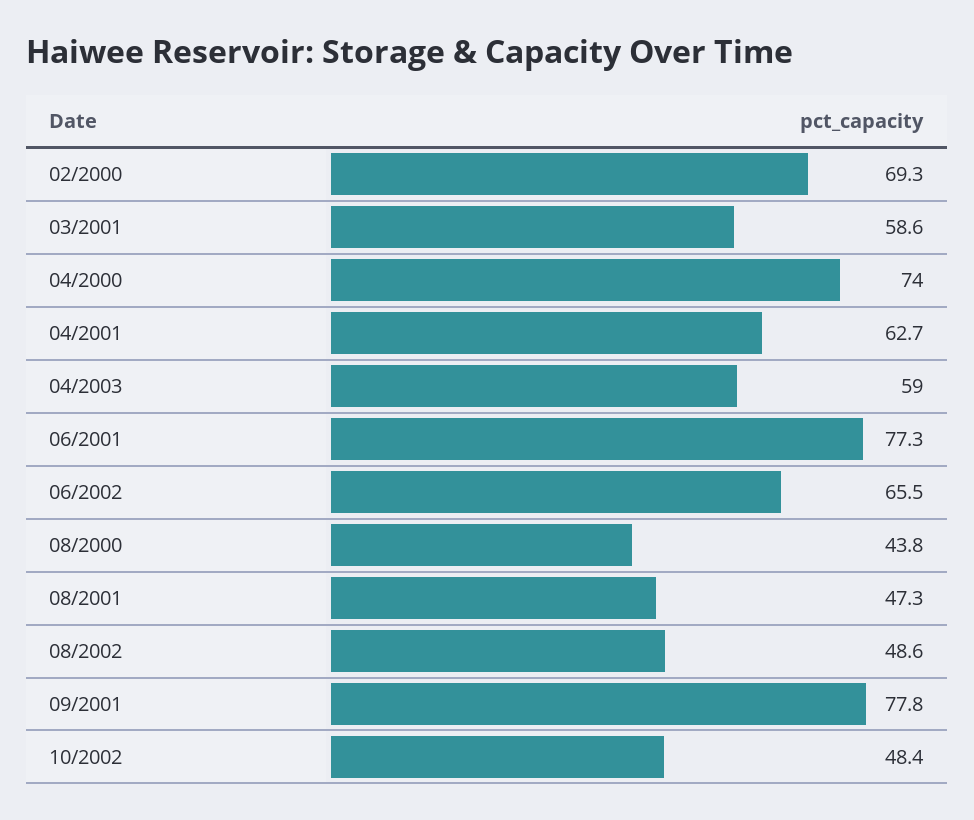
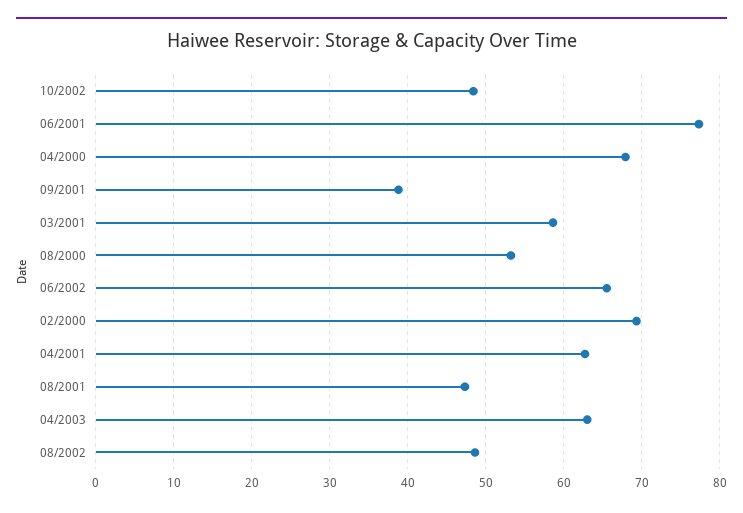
04/2000: 74 -> 68
04/2003: 59 -> 63
08/2000: 43.8 -> 53
09/2001: 77.8 -> 39

